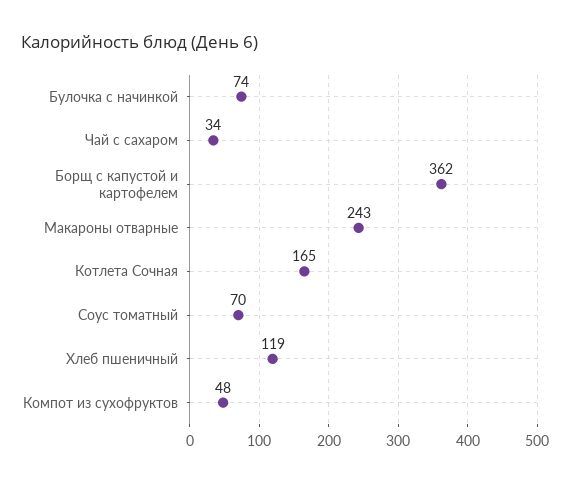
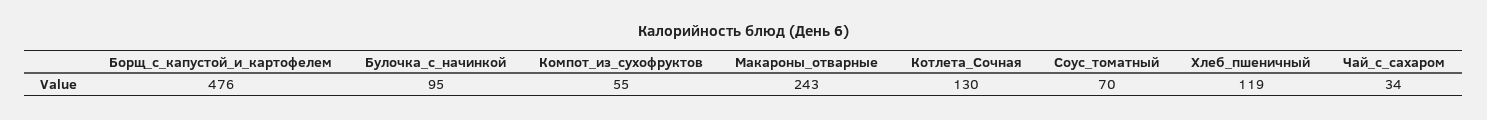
Булочка с начинкой: 74 -> 95
Борщ с капустой и картофелем: 362 -> 476
Котлета Сочная: 165 -> 130
Компот из сухофруктов: 48 -> 55

